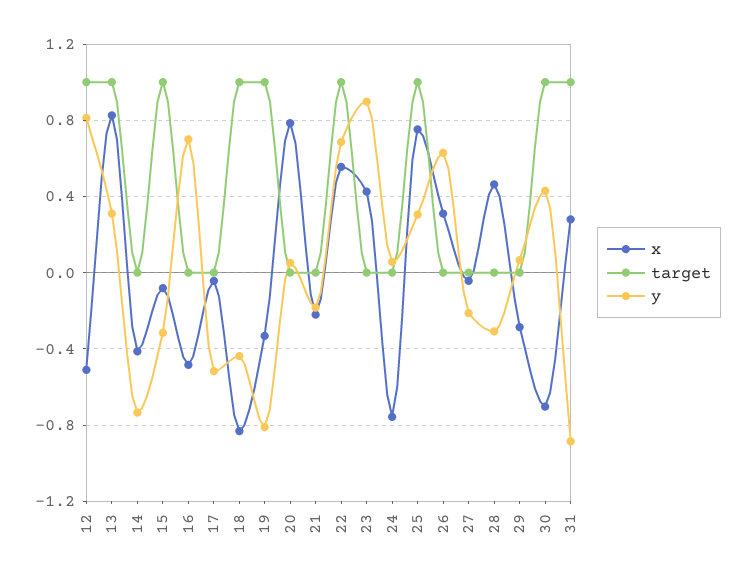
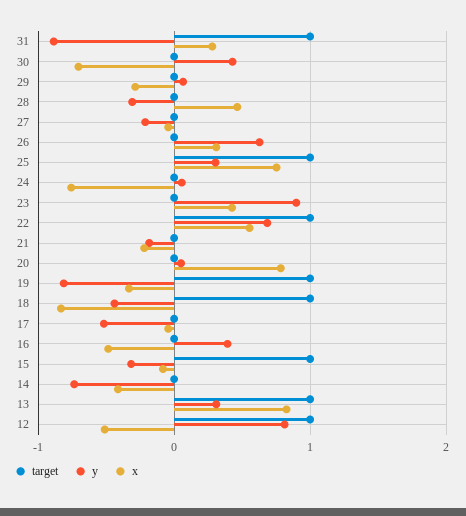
y, 16: 0.7 -> 0.4
target, 30: 1 -> 0

